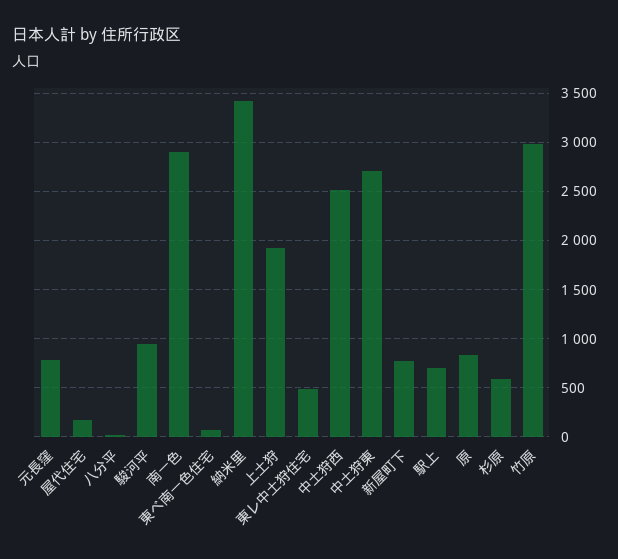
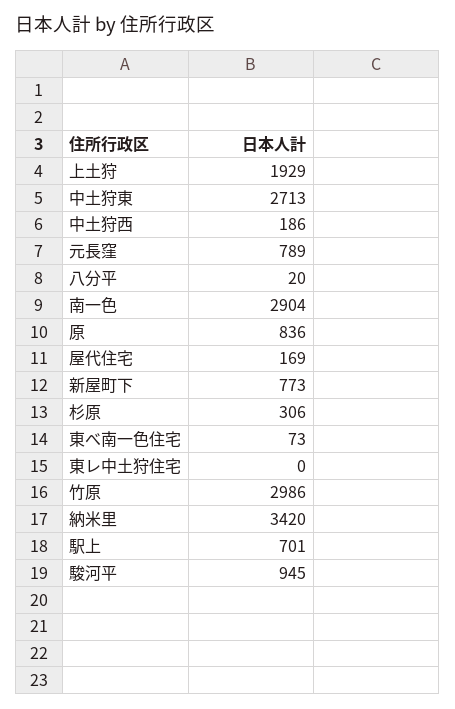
東レ中土狩住宅: 500 -> 0
中土狩西: 2500 -> 186
杉原: 600 -> 306

